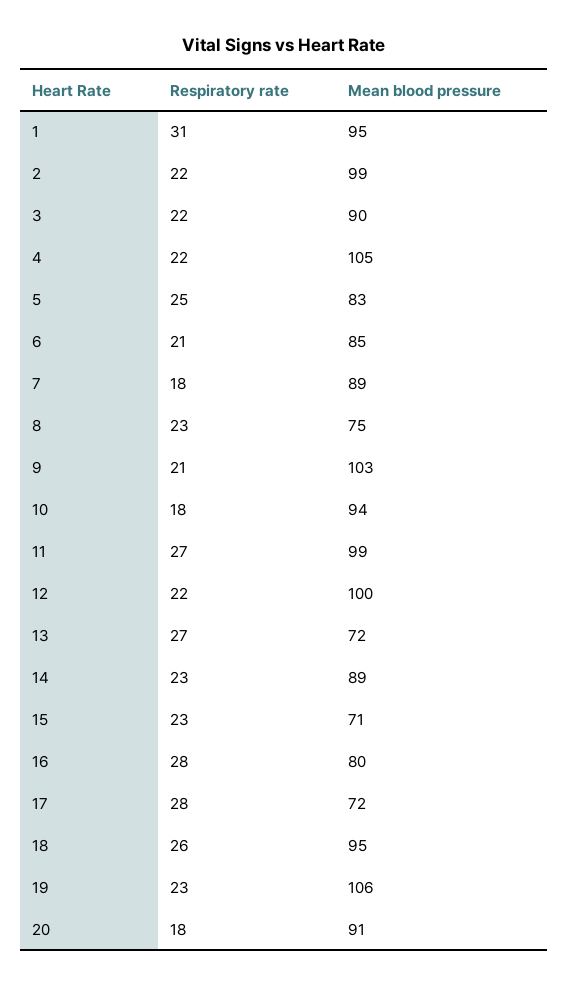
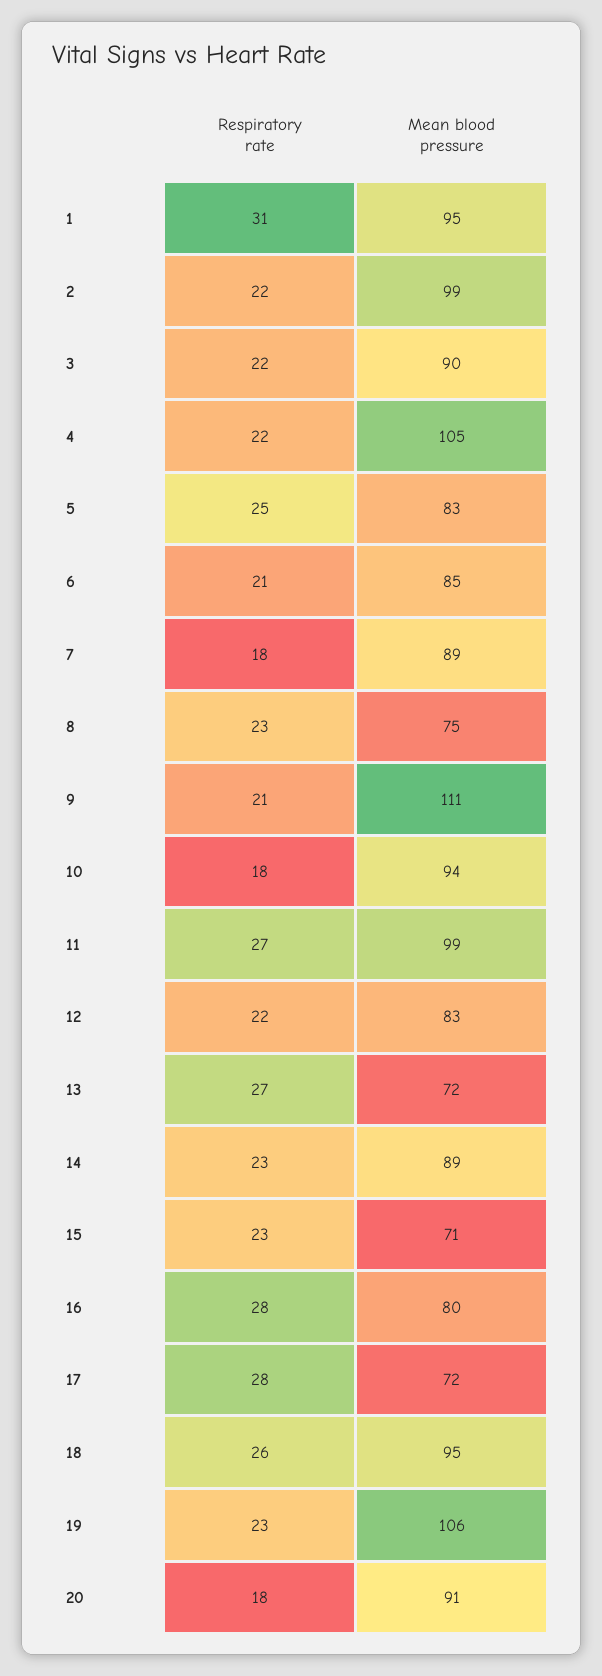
Mean blood pressure, 9: 103 -> 111
Mean blood pressure, 12: 100 -> 83

